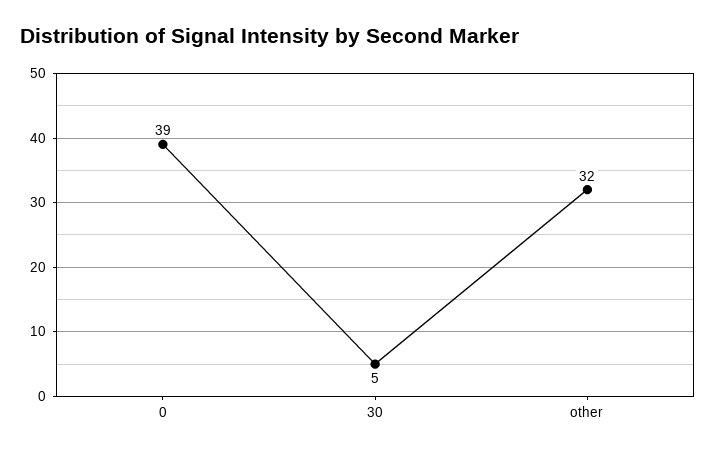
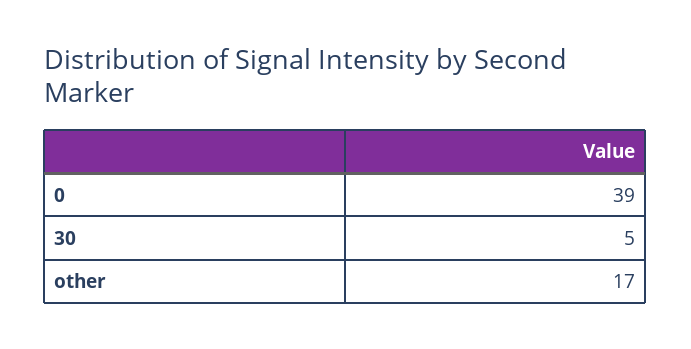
other: 32 -> 17

